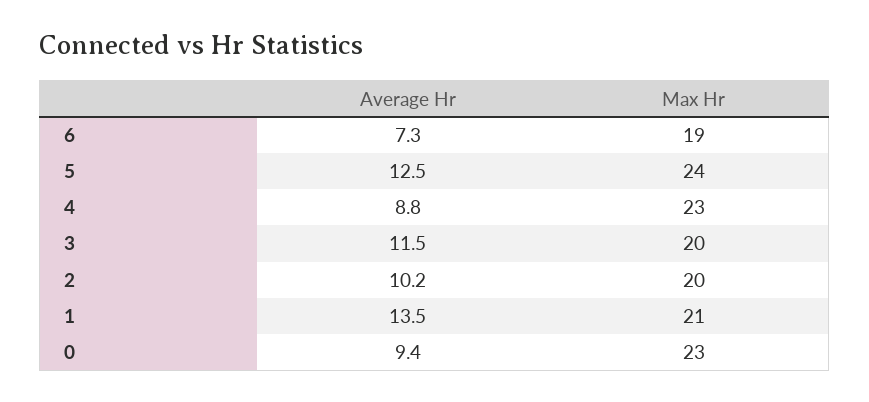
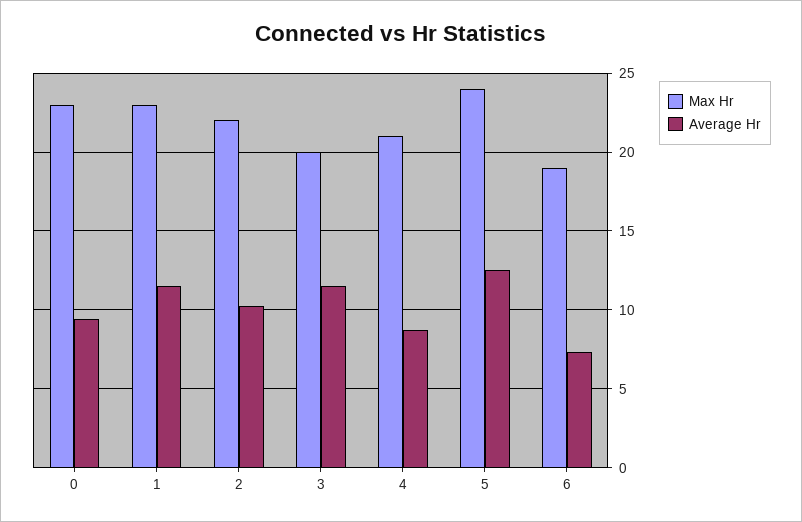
Max Hr, 4: 23 -> 21
Max Hr, 2: 20 -> 22
Average Hr, 1: 13.5 -> 11.5
Max Hr, 1: 21 -> 23

